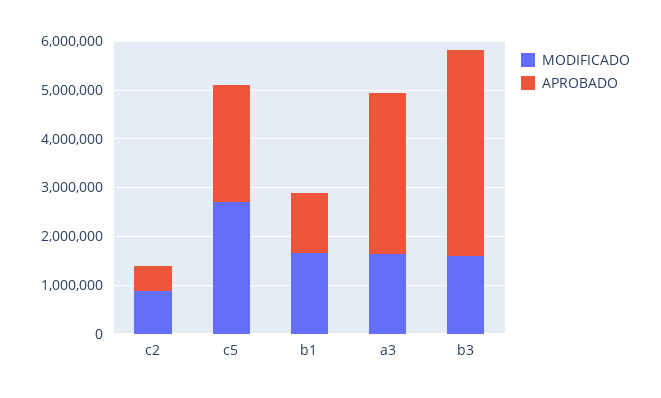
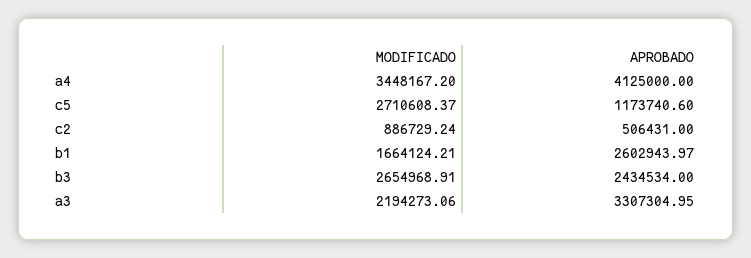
APROBADO, c5: 2400000 -> 1173740.6
APROBADO, b1: 1200000 -> 2602943.97
MODIFICADO, a3: 1600000 -> 2194273.06
MODIFICADO, b3: 1600000 -> 2654968.91
APROBADO, b3: 4200000 -> 2434534
MODIFICADO, a4: none -> 3448167.2
APROBADO, a4: none -> 4125000

